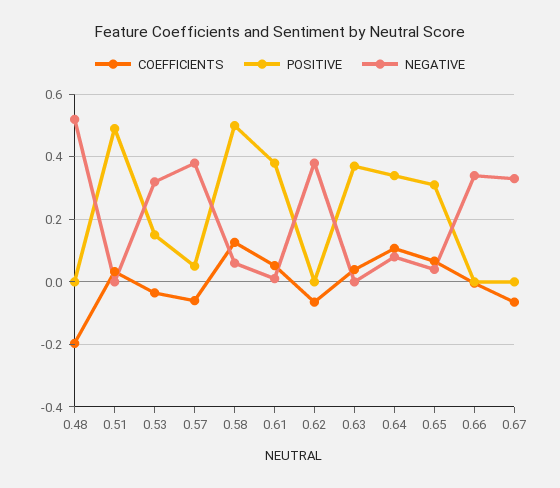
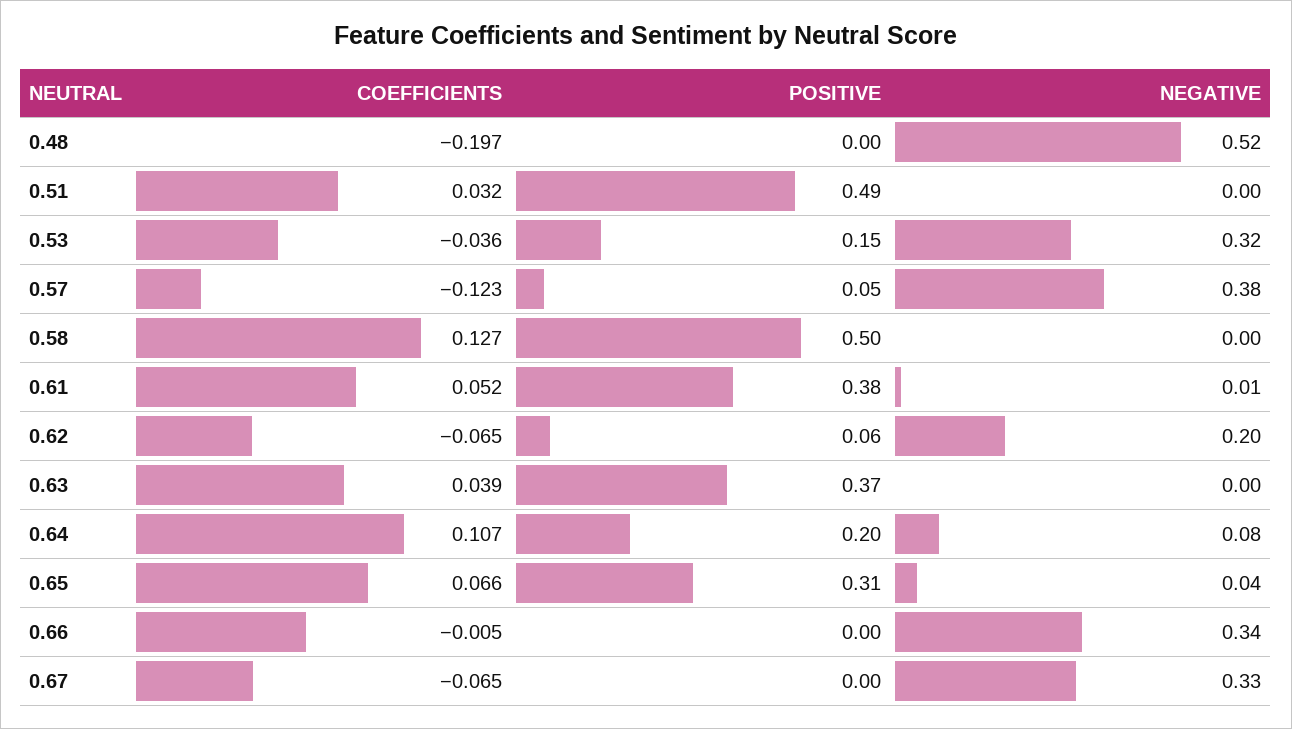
COEFFICIENTS, 0.57: -0.06 -> -0.123
NEGATIVE, 0.58: 0.06 -> 0
POSITIVE, 0.62: 0 -> 0.06
NEGATIVE, 0.62: 0.38 -> 0.2
POSITIVE, 0.64: 0.34 -> 0.2

